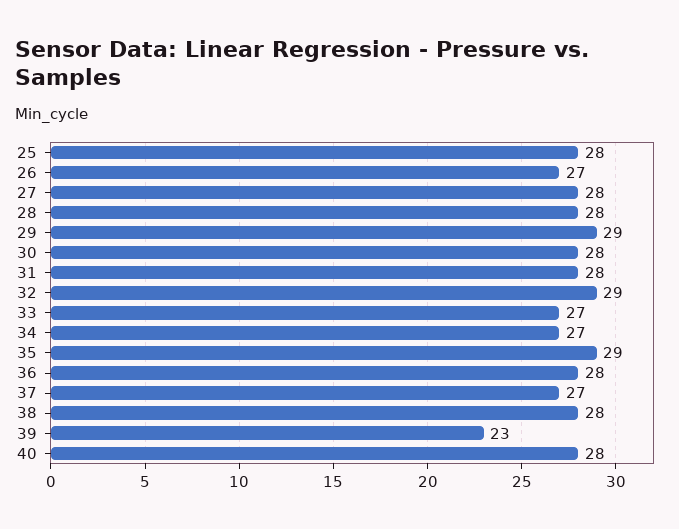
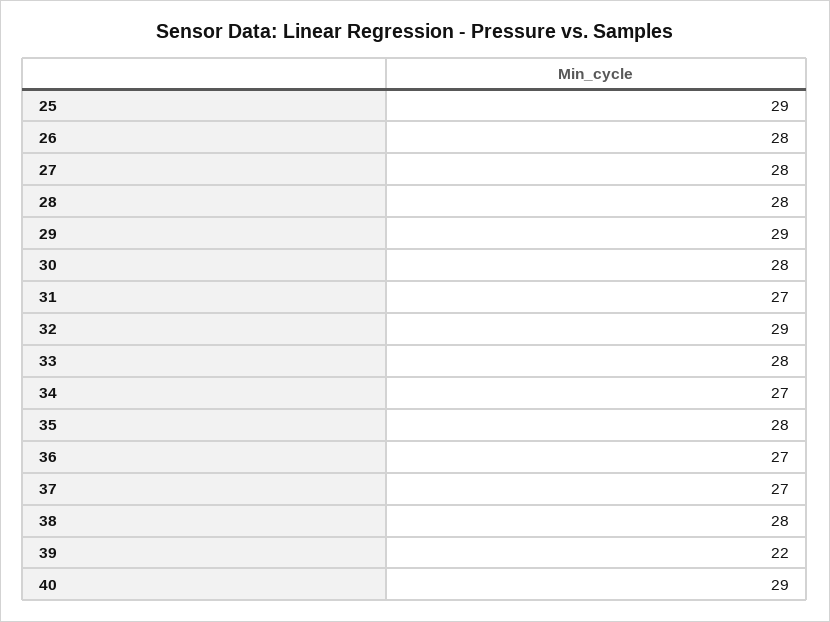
25: 28 -> 29
26: 27 -> 28
31: 28 -> 27
33: 27 -> 28
35: 29 -> 28
36: 28 -> 27
39: 23 -> 22
40: 28 -> 29

